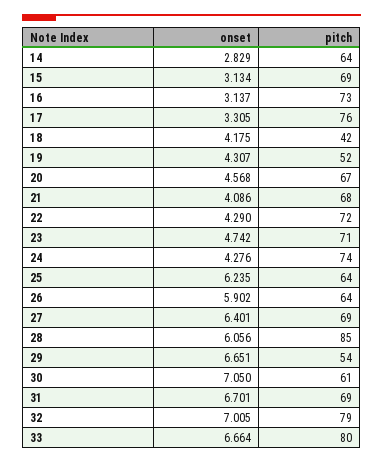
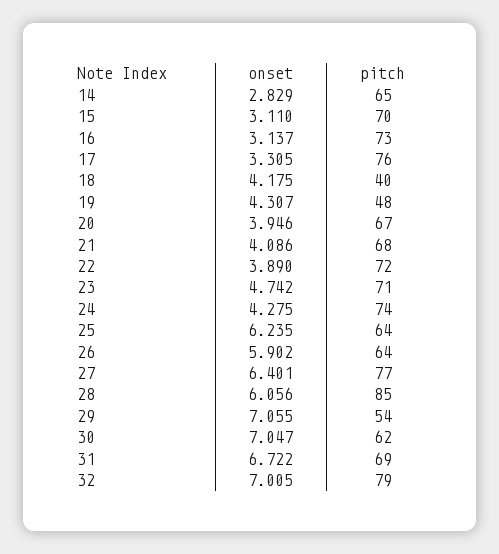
pitch, 14: 64 -> 65
onset, 15: 3.134 -> 3.11
pitch, 15: 69 -> 70
pitch, 18: 42 -> 40
pitch, 19: 52 -> 48
onset, 20: 4.568 -> 3.946
onset, 22: 4.29 -> 3.89
onset, 24: 4.276 -> 4.275
pitch, 27: 69 -> 77
onset, 29: 6.651 -> 7.055
onset, 30: 7.05 -> 7.047
pitch, 30: 61 -> 62
onset, 31: 6.701 -> 6.722
onset, 33: 6.664 -> none
pitch, 33: 80 -> none

